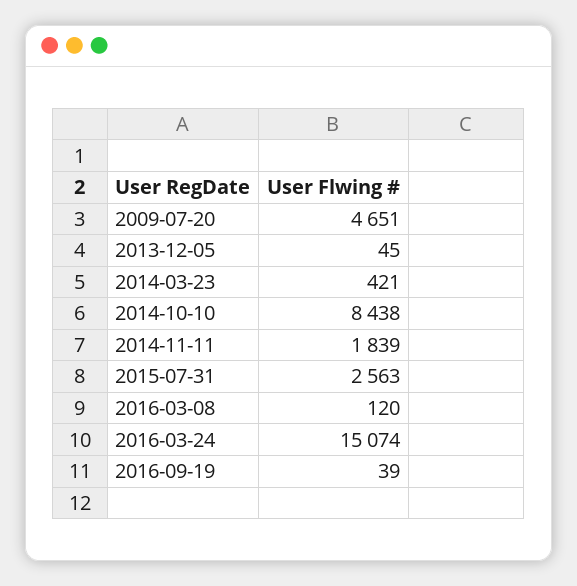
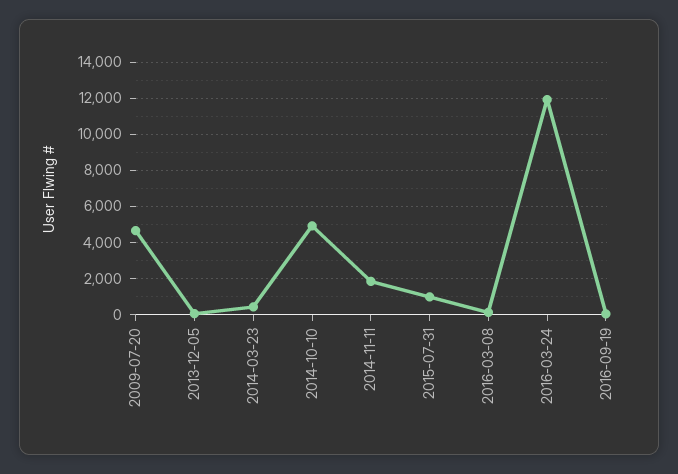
2014-10-10: 8438 -> 5000
2015-07-31: 2563 -> 1000
2016-03-24: 15074 -> 12000

